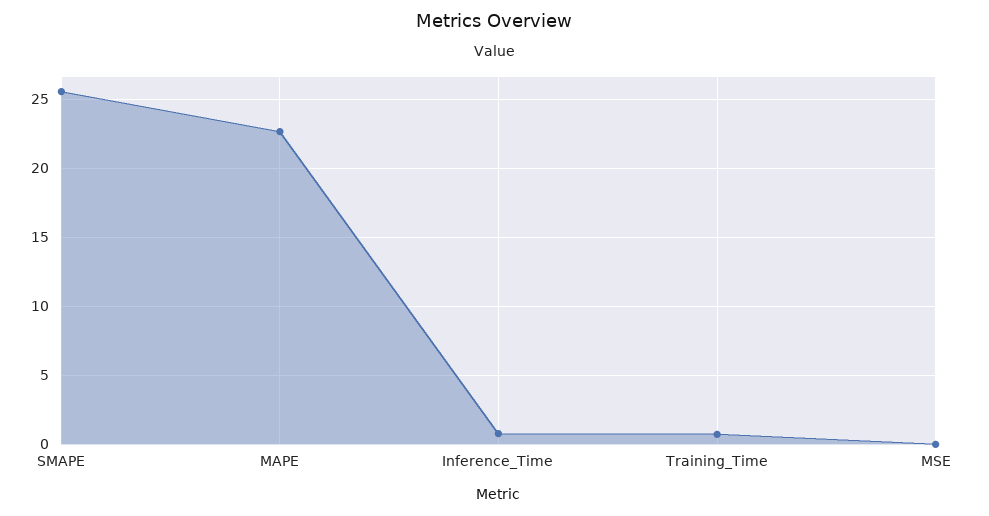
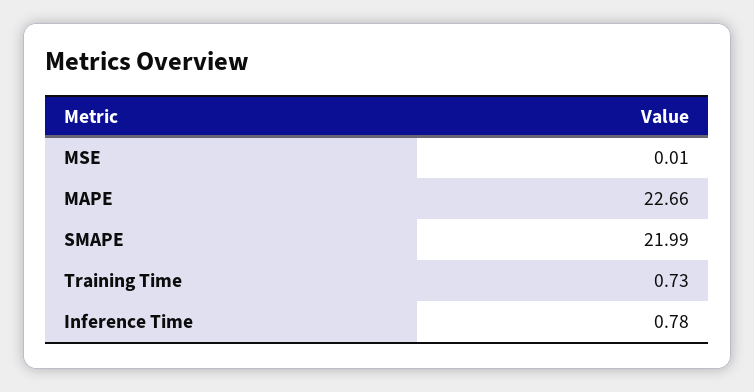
SMAPE: 25.5 -> 21.99

